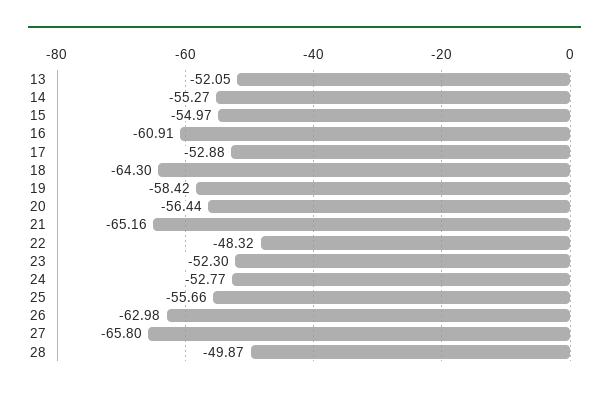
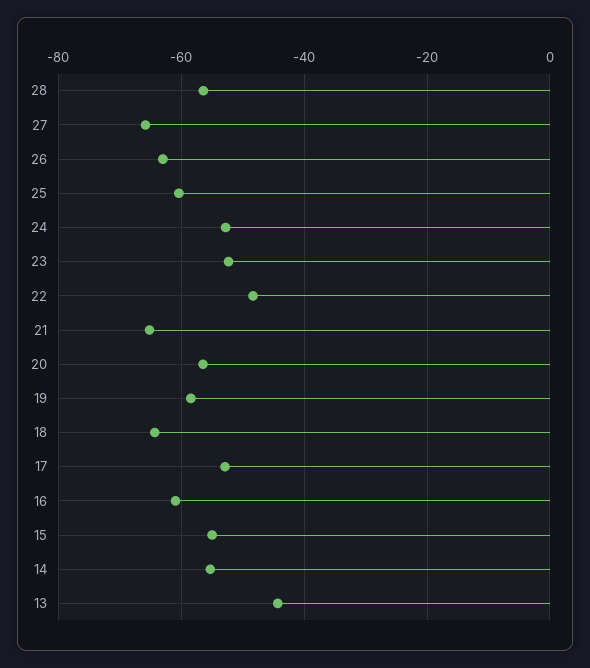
13: -52.05 -> -44
25: -55.66 -> -60
28: -49.87 -> -56

